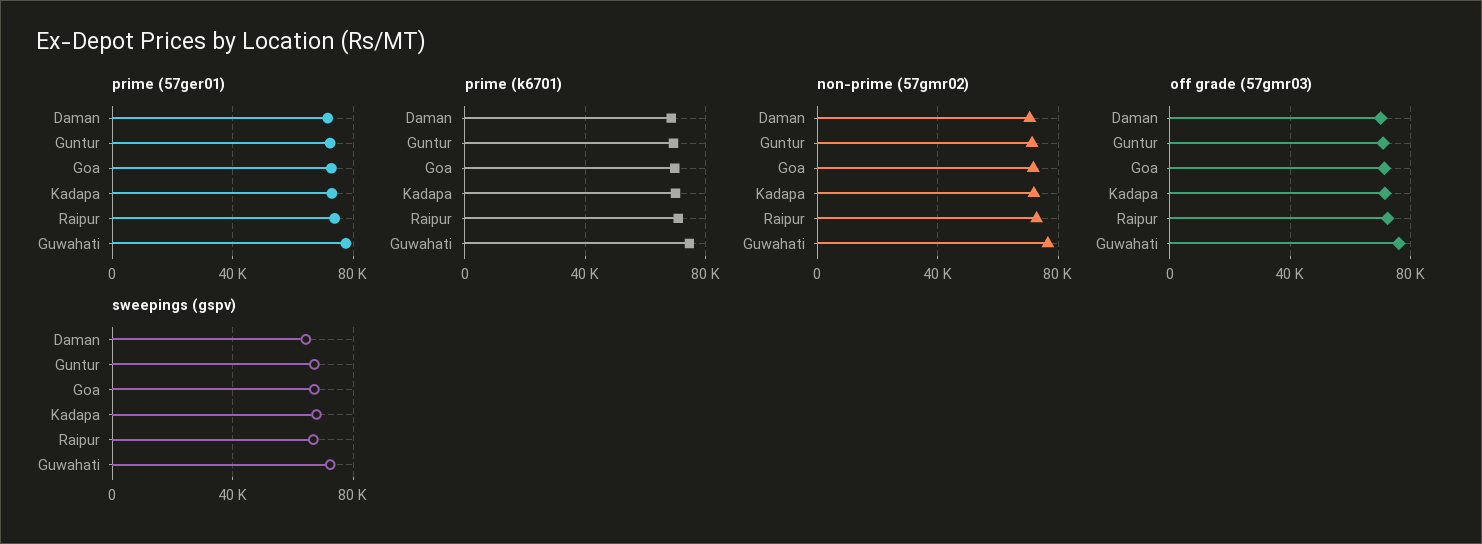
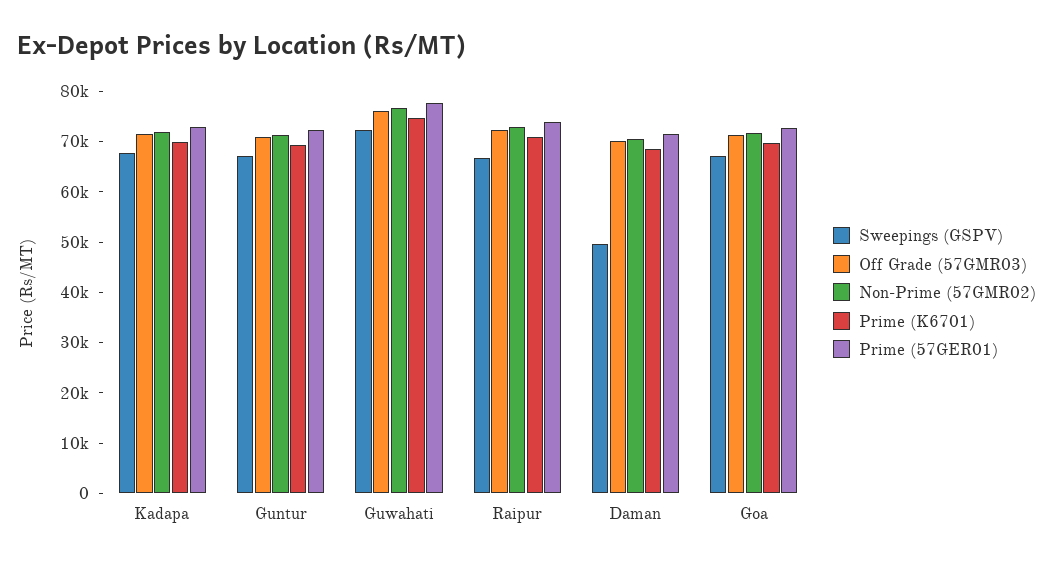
sweepings (gspv), Daman: 65000 -> 50000

